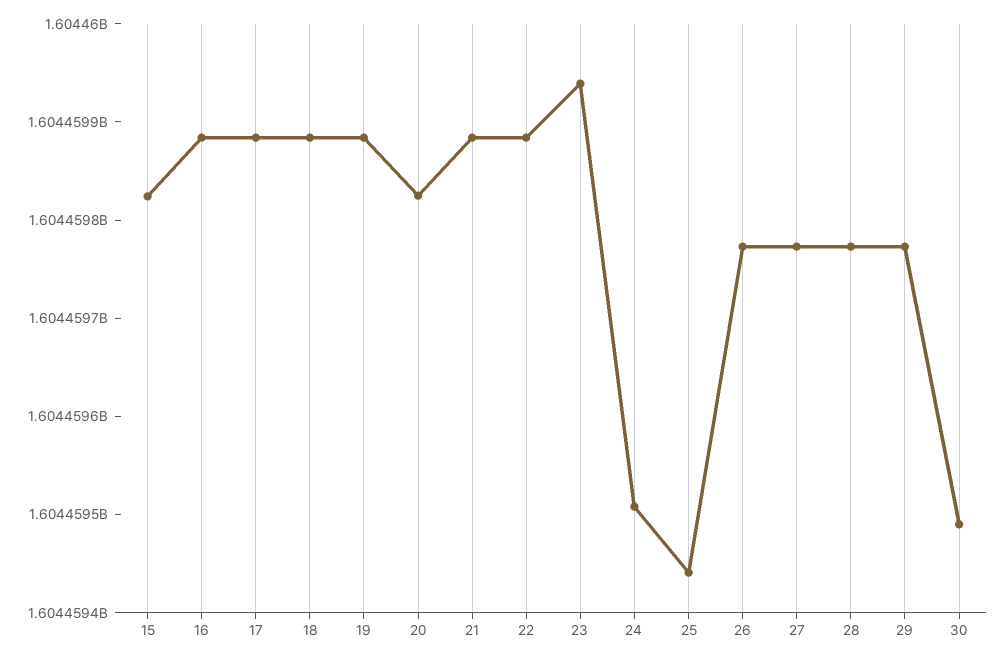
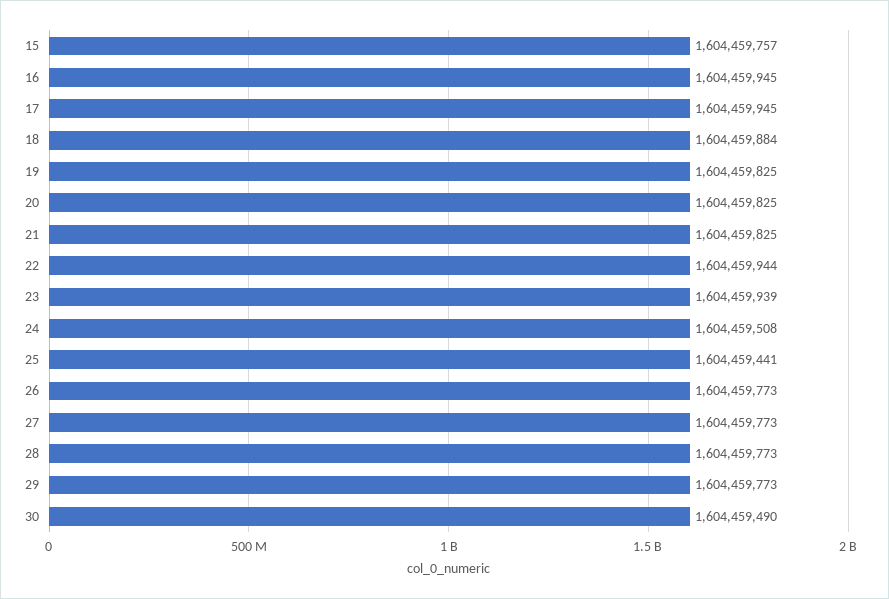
15: 1604459820 -> 1604459757
16: 1604459880 -> 1604459945
17: 1604459880 -> 1604459945
19: 1604459880 -> 1604459825
21: 1604459880 -> 1604459825
22: 1604459880 -> 1604459944

